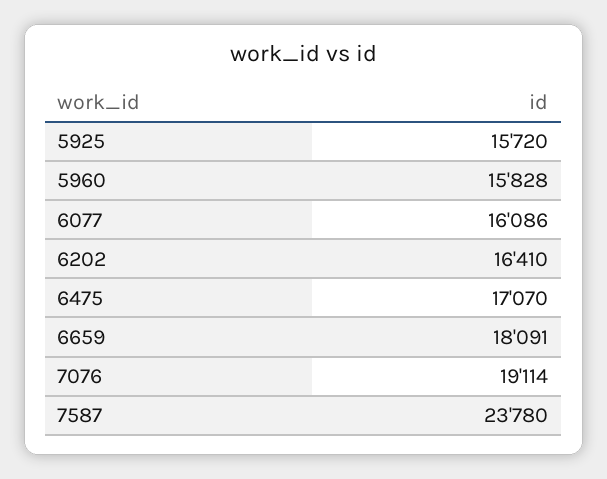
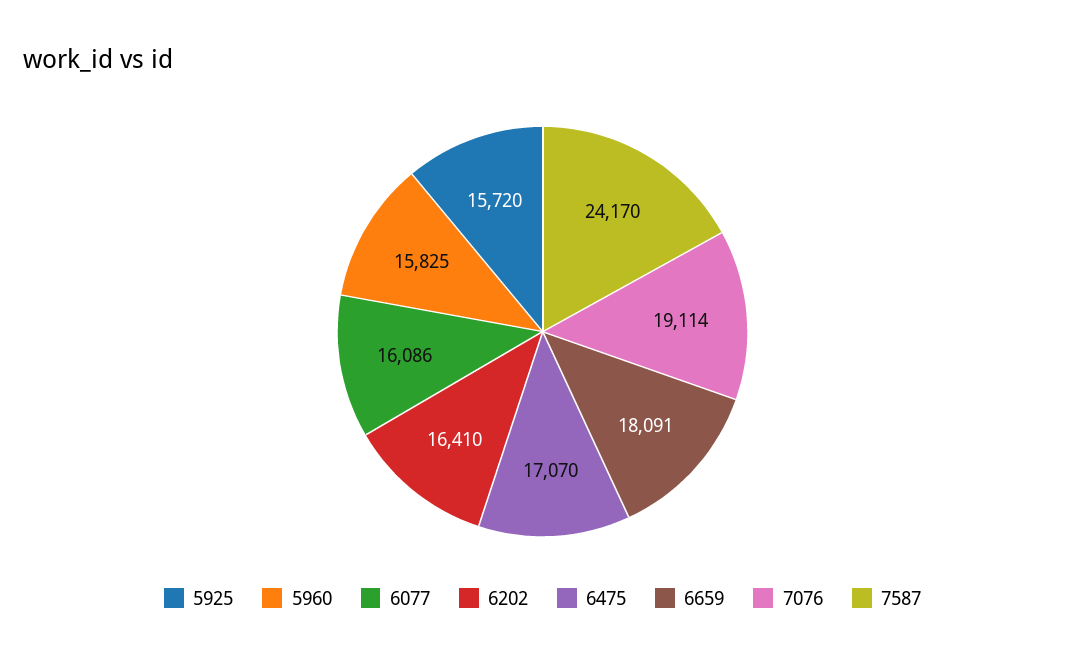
5960: 15828 -> 15825
7587: 23780 -> 24170

